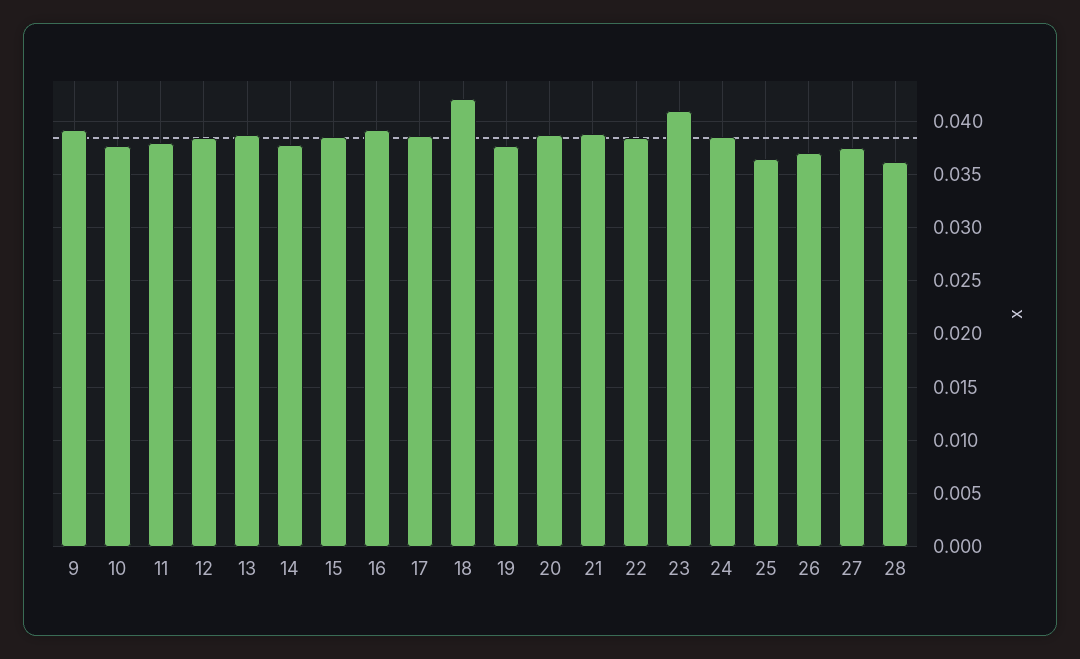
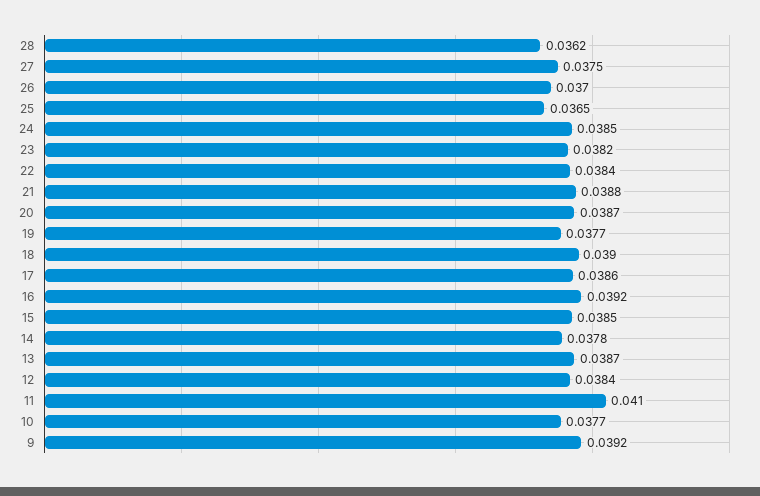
11: 0.038 -> 0.041
18: 0.042 -> 0.039
23: 0.041 -> 0.0382

